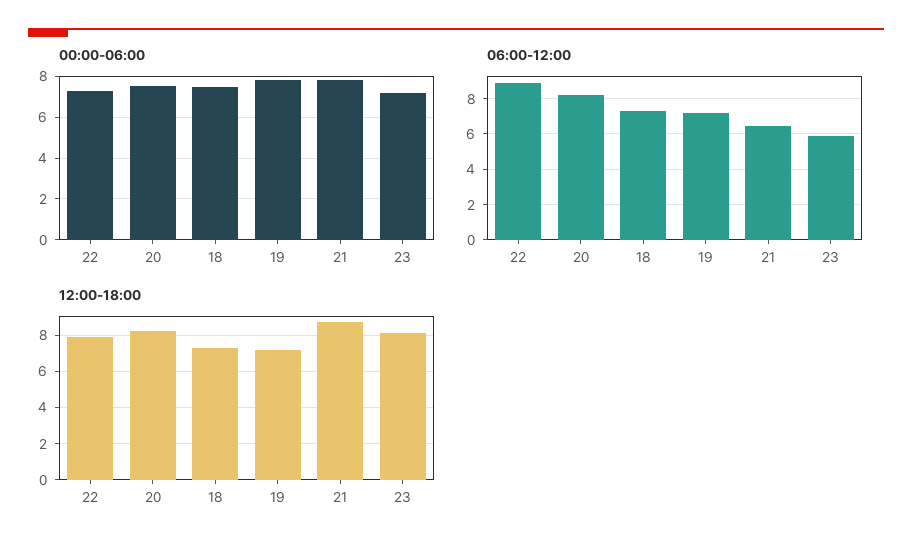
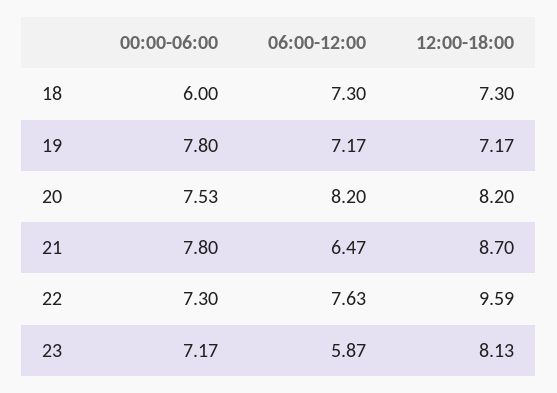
00:00-06:00, 18: 7.5 -> 6
06:00-12:00, 22: 9 -> 7.63
12:00-18:00, 22: 8 -> 9.59

